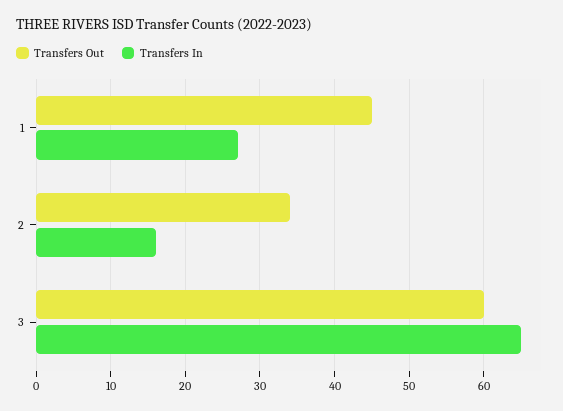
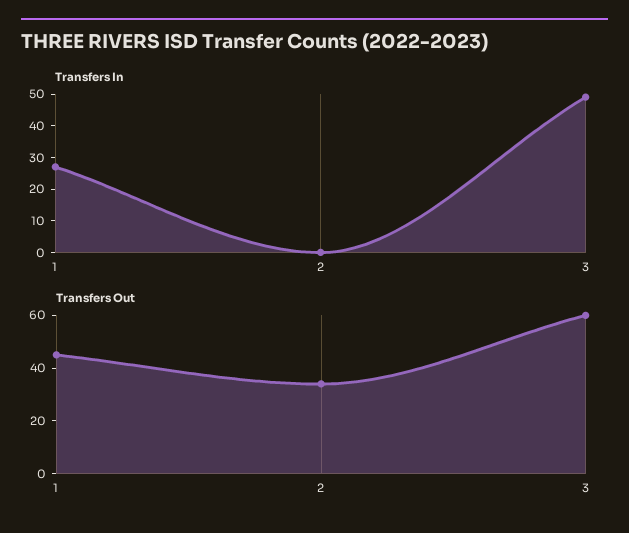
Transfers In, 2: 16 -> 0
Transfers In, 3: 65 -> 50

